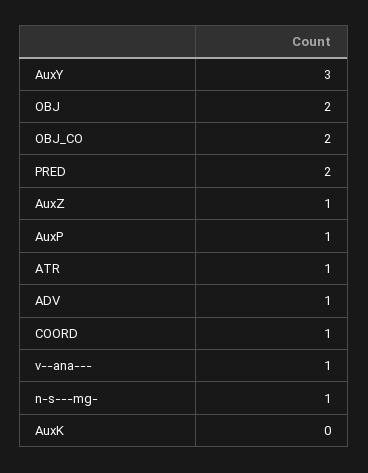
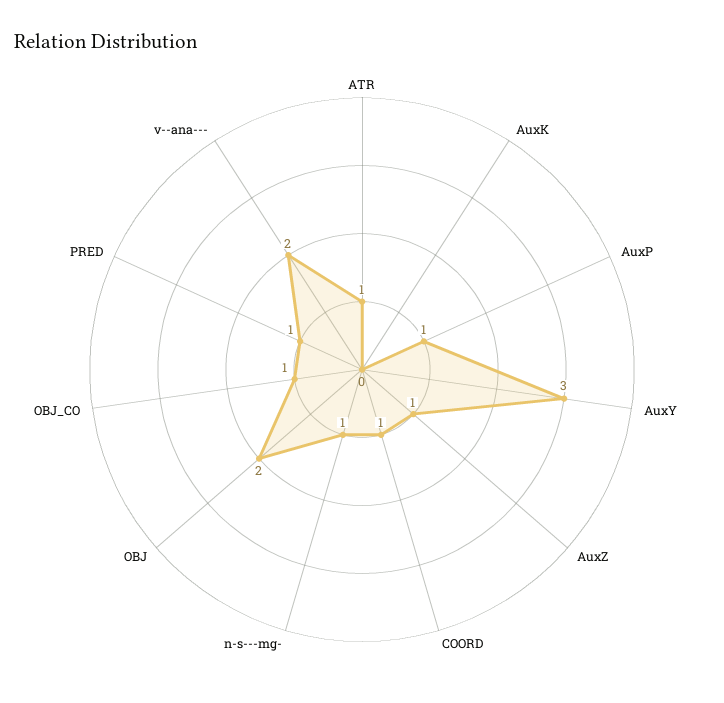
OBJ_CO: 2 -> 1
PRED: 2 -> 1
ADV: 1 -> none
v--ana---: 1 -> 2

